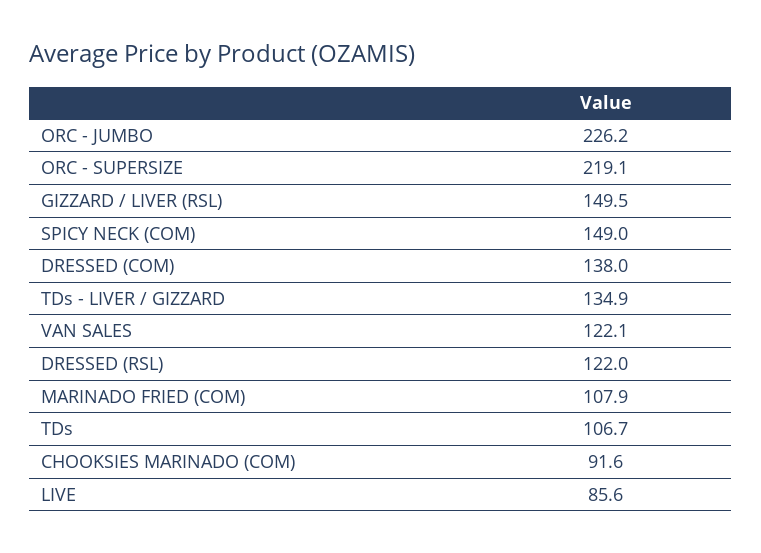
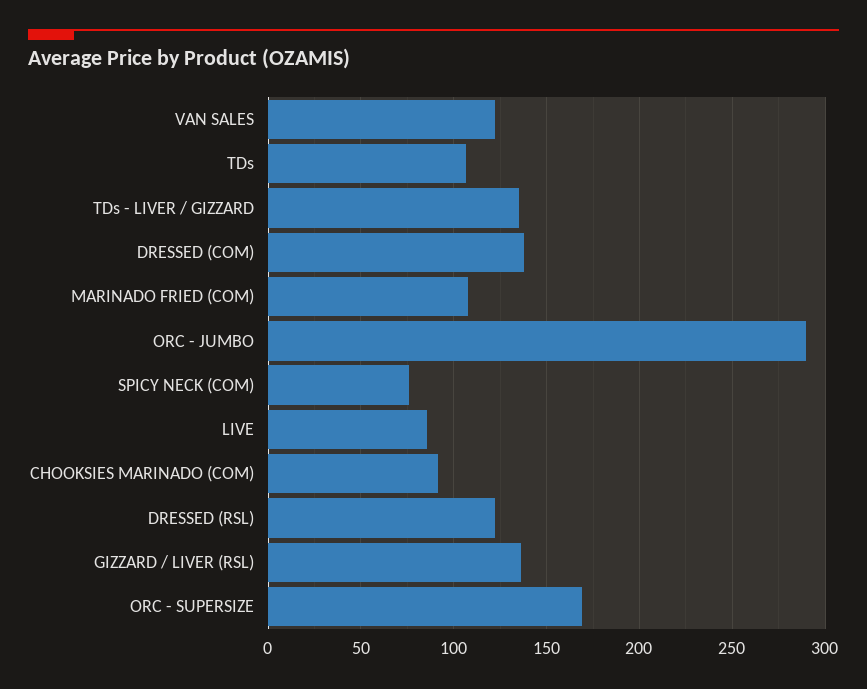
ORC - JUMBO: 226.2 -> 290
ORC - SUPERSIZE: 219.1 -> 170
GIZZARD / LIVER (RSL): 149.5 -> 135
SPICY NECK (COM): 149 -> 75

